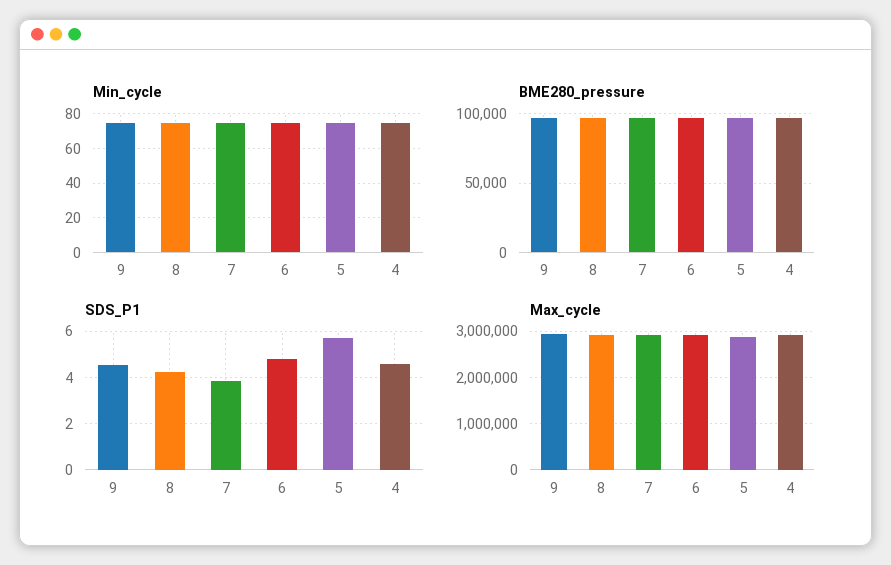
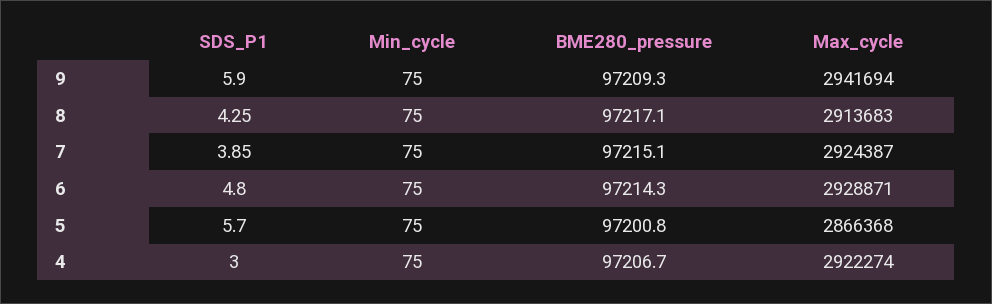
SDS_P1, 9: 4.5 -> 5.9
SDS_P1, 4: 4.5 -> 3

